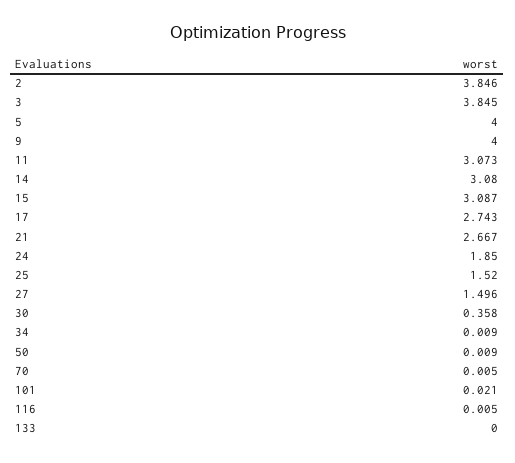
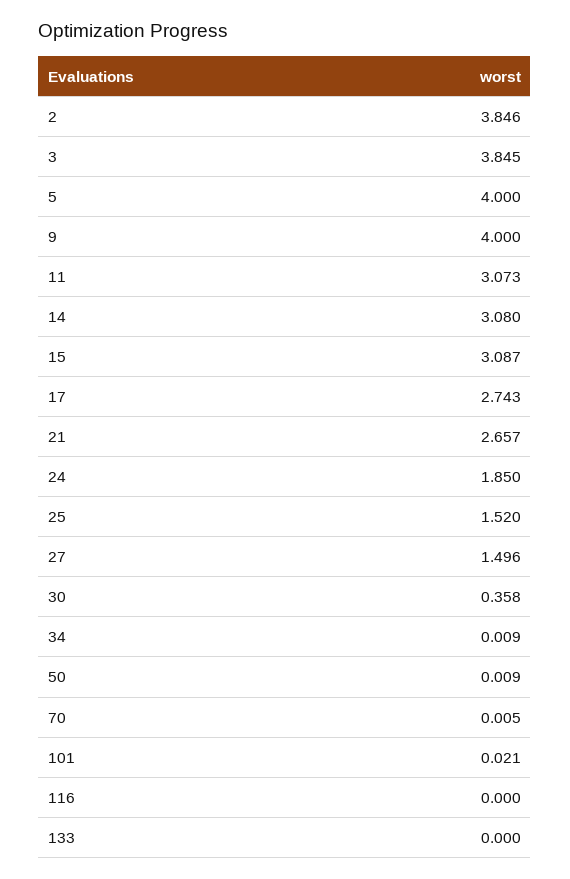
21: 2.667 -> 2.657
116: 0.005 -> 0

